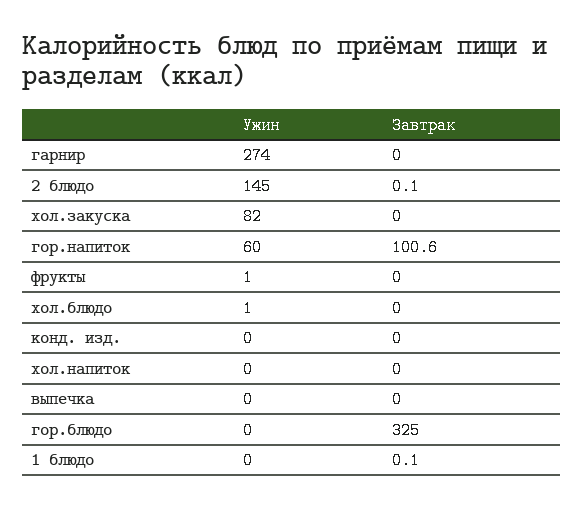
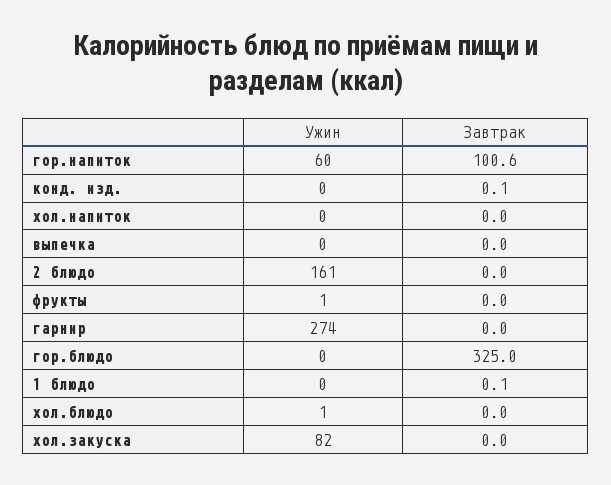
Ужин, 2 блюдо: 145 -> 161
Завтрак, 2 блюдо: 0.1 -> 0
Завтрак, конд. изд.: 0 -> 0.1

